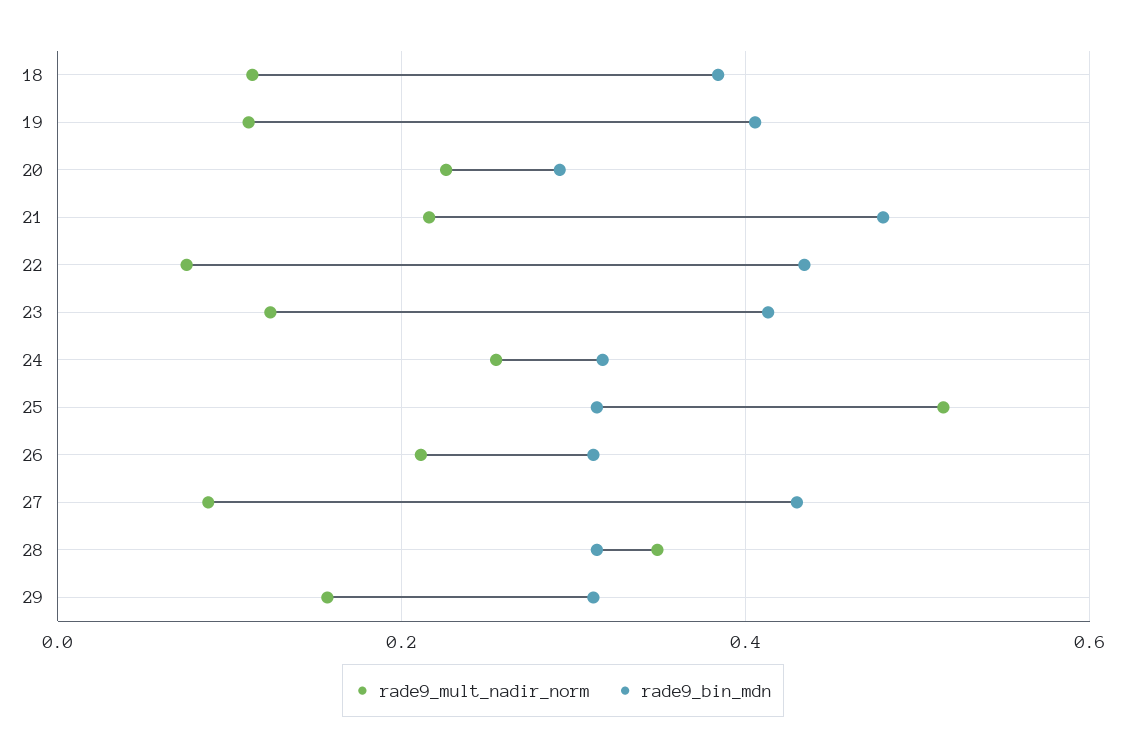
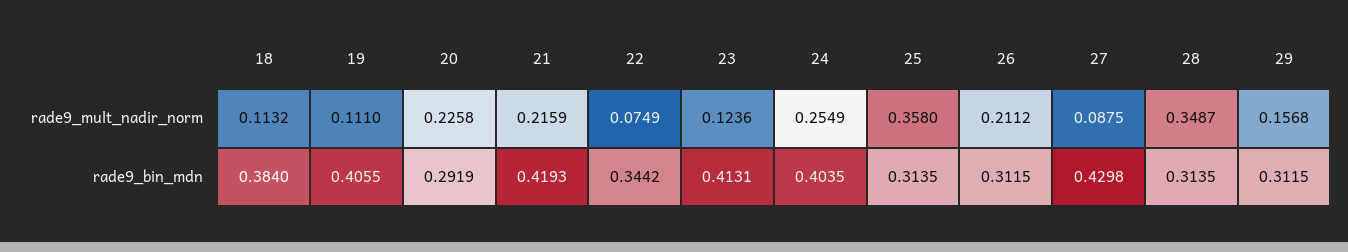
rade9_bin_mdn, 21: 0.48 -> 0.4193
rade9_bin_mdn, 22: 0.44 -> 0.3442
rade9_bin_mdn, 24: 0.32 -> 0.4035
rade9_mult_nadir_norm, 25: 0.52 -> 0.358

